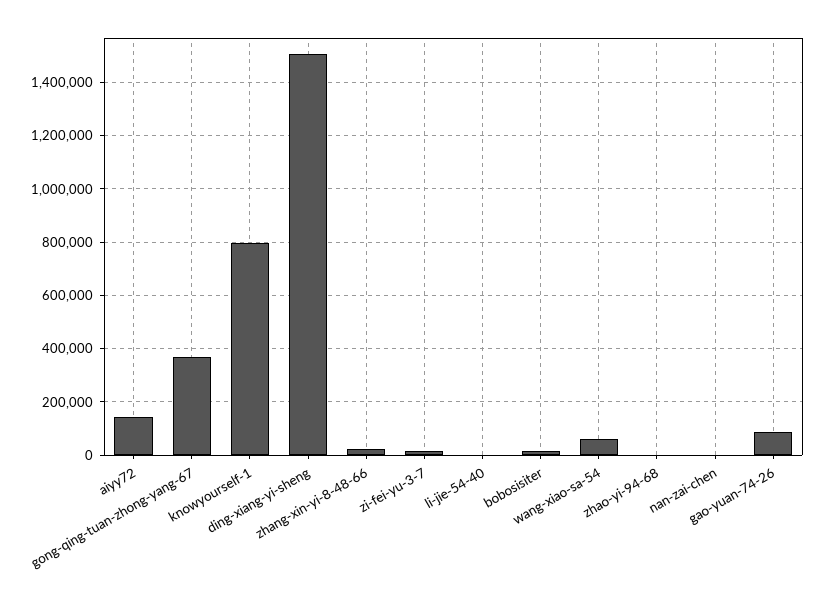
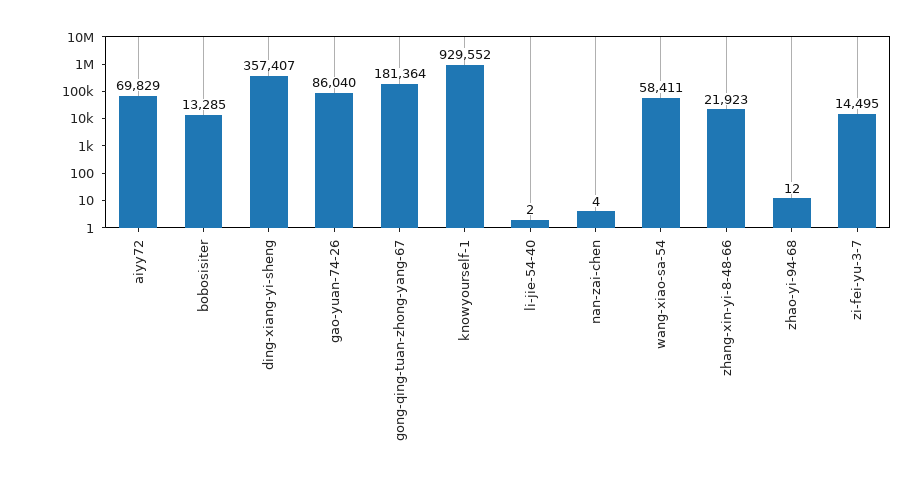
aiyy72: 150000 -> 69829
gong-qing-tuan-zhong-yang-67: 375000 -> 181364
knowyourself-1: 800000 -> 929552
ding-xiang-yi-sheng: 1500000 -> 357407

